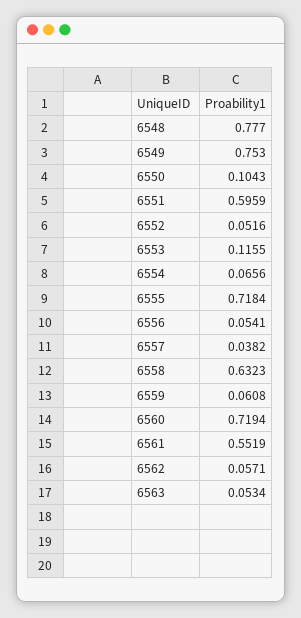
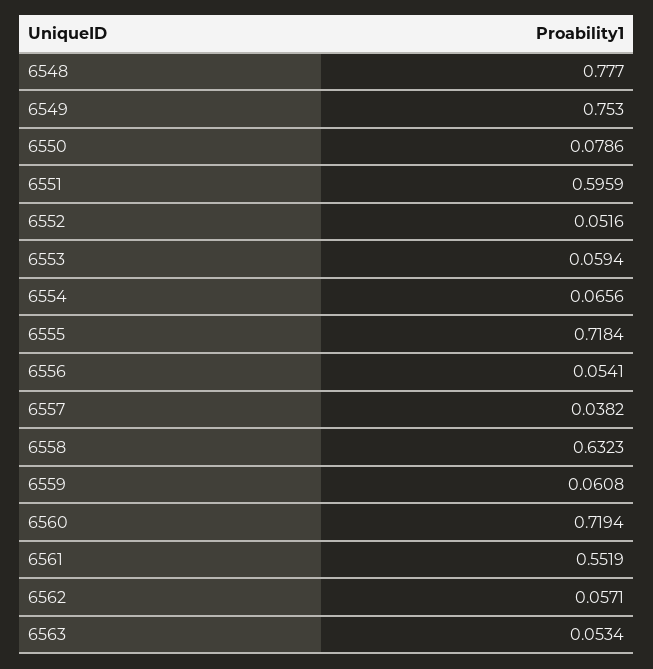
6550: 0.1043 -> 0.0786
6553: 0.1155 -> 0.0594

